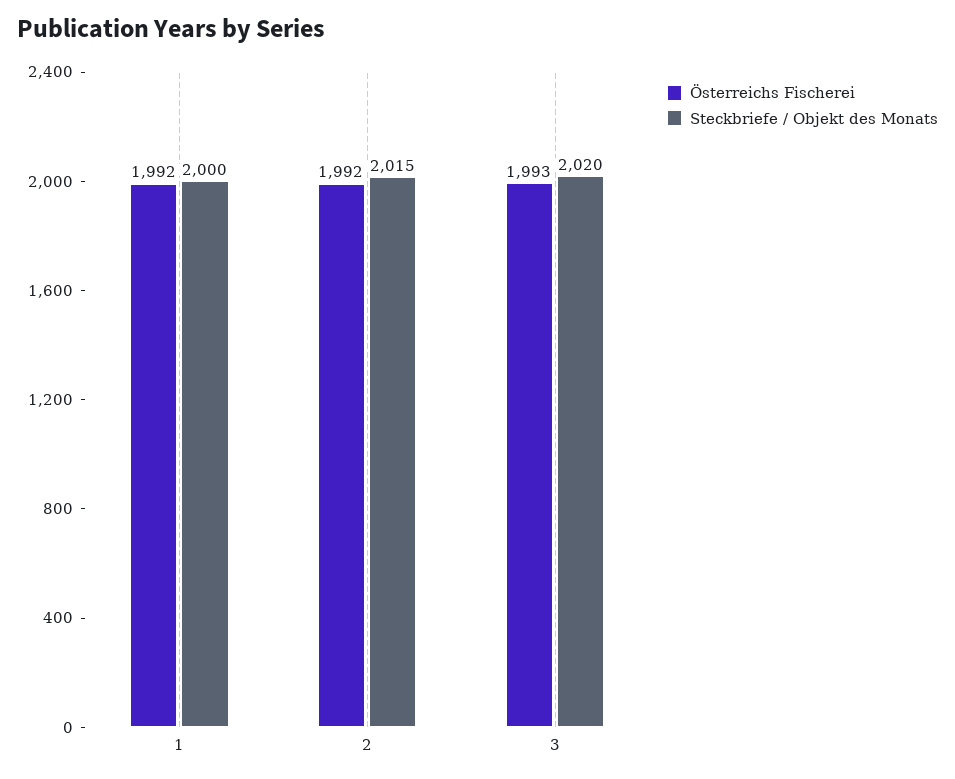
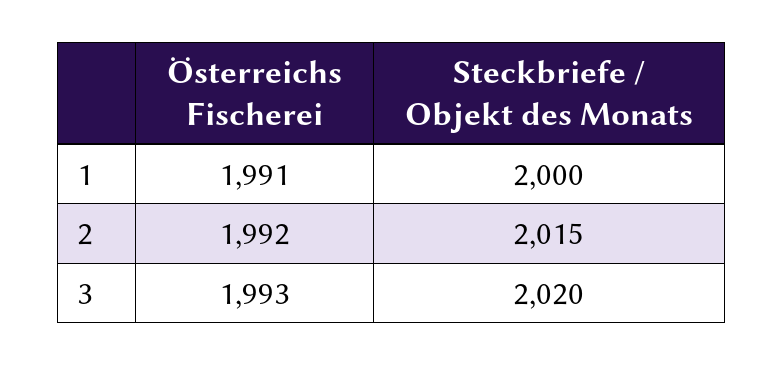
Österreichs Fischerei, 1: 1992 -> 1991

